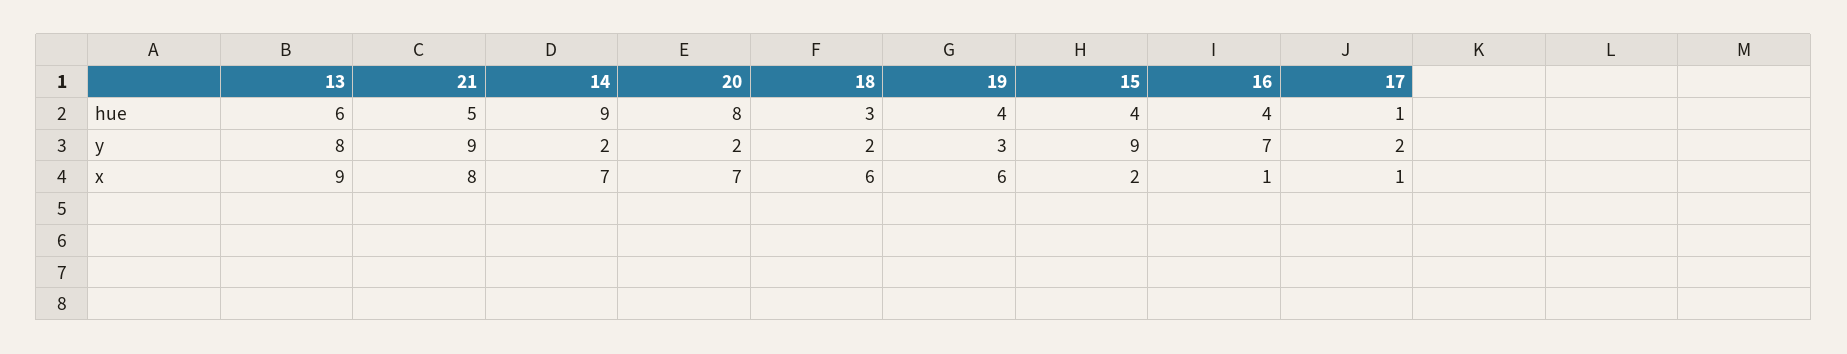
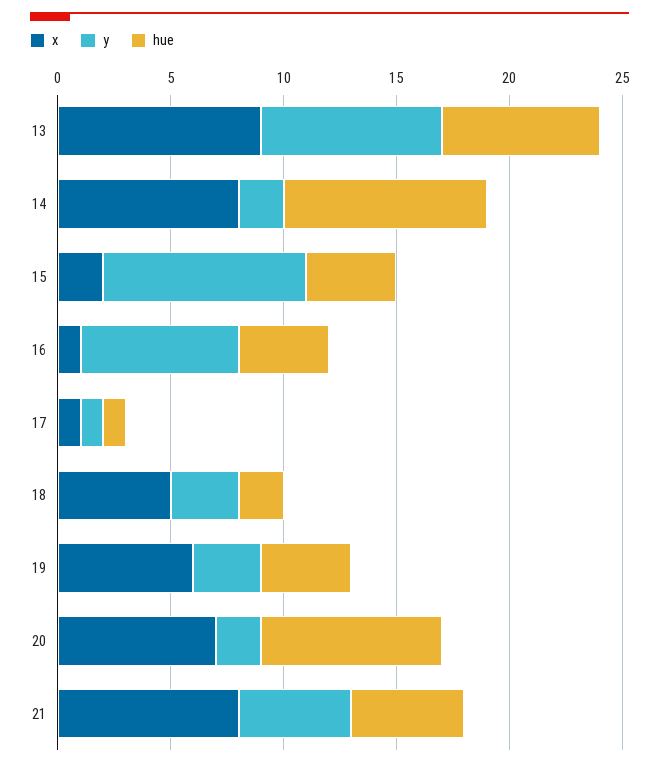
hue, 13: 6 -> 7
hue, 18: 3 -> 2
y, 21: 9 -> 5
y, 18: 2 -> 3
y, 17: 2 -> 1
x, 14: 7 -> 8
x, 18: 6 -> 5

